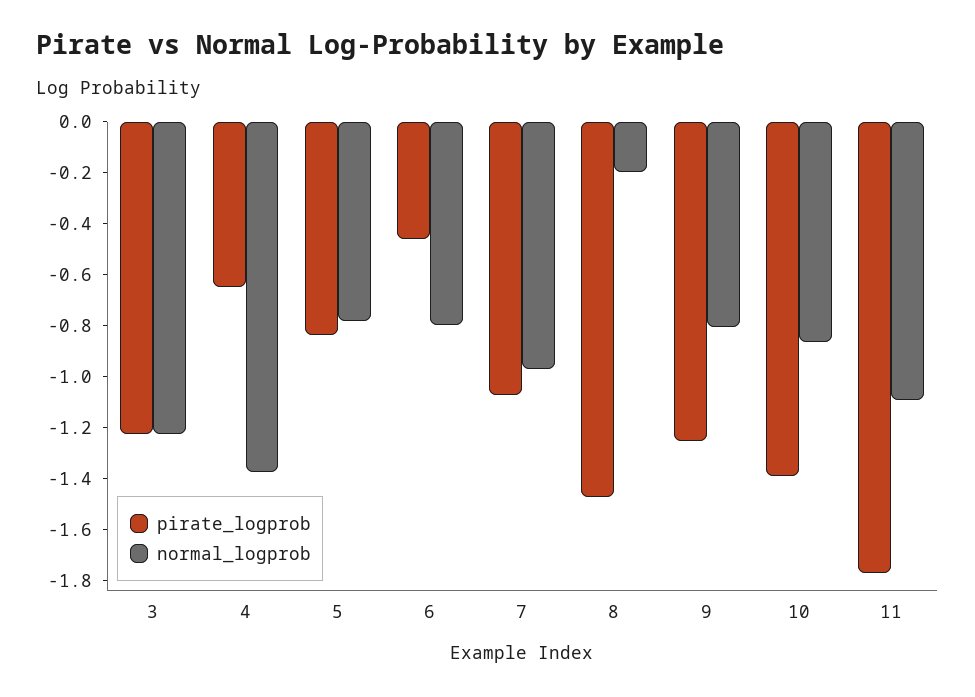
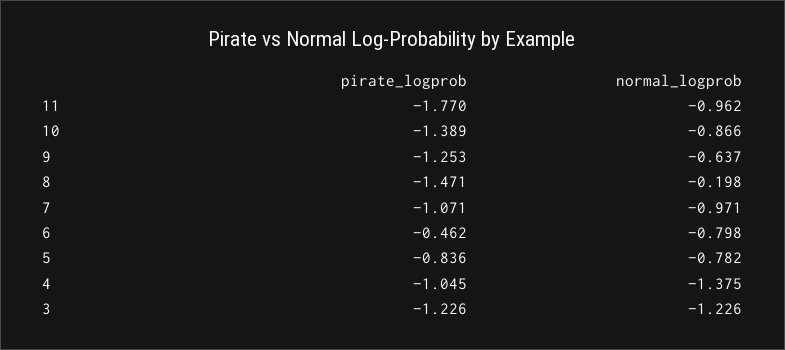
pirate_logprob, 4: -0.65 -> -1.045
normal_logprob, 9: -0.8 -> -0.637
normal_logprob, 11: -1.1 -> -0.962

